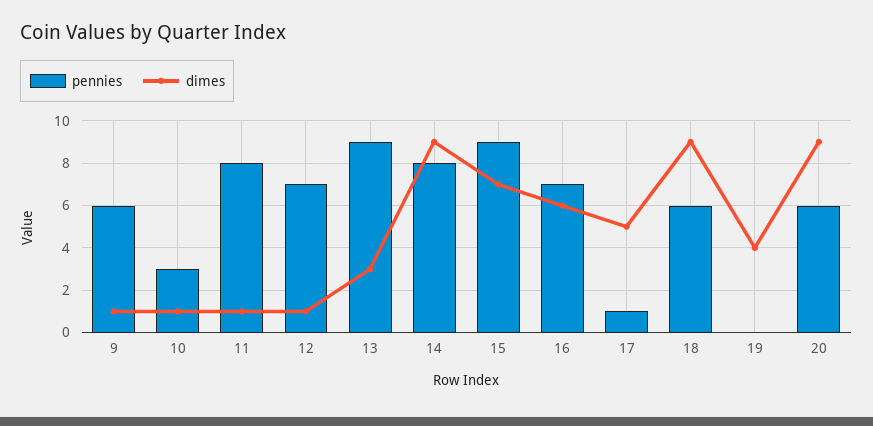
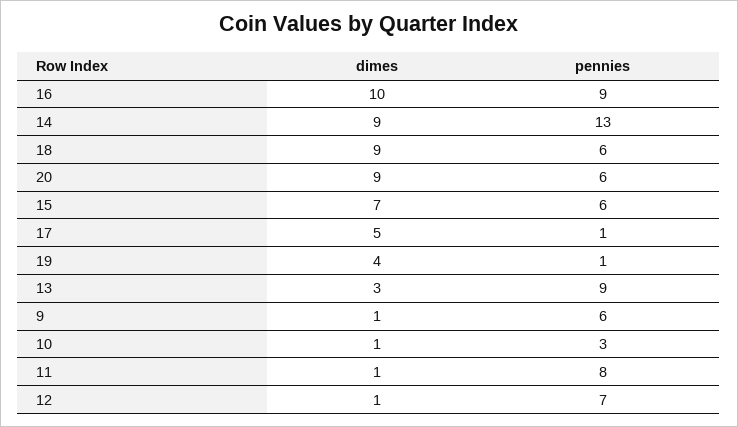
pennies, 14: 8 -> 13
pennies, 15: 9 -> 6
pennies, 16: 7 -> 9
dimes, 16: 6 -> 10
pennies, 19: 0 -> 1

